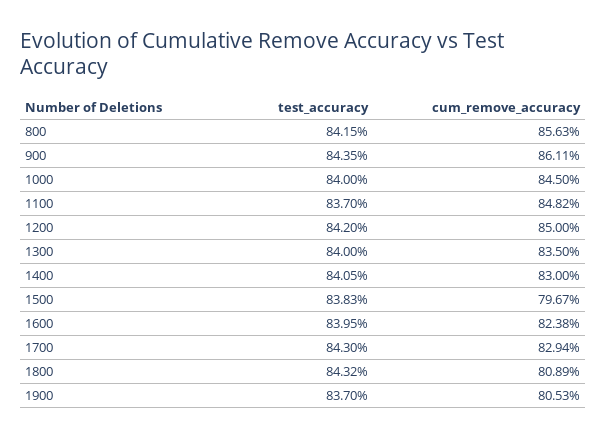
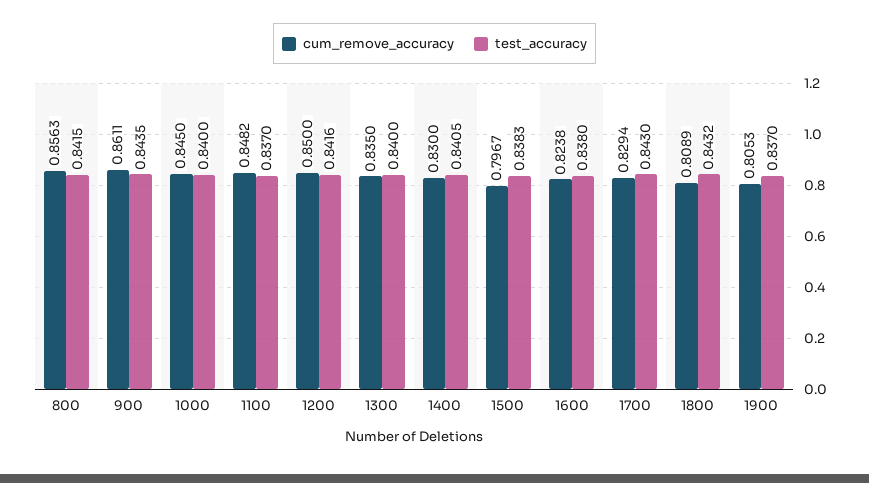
test_accuracy, 1200: 0.842 -> 0.8416
test_accuracy, 1600: 0.8395 -> 0.838

